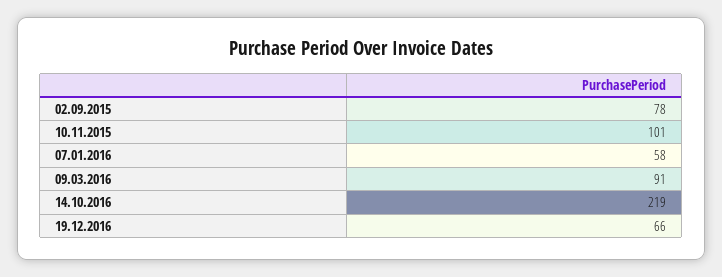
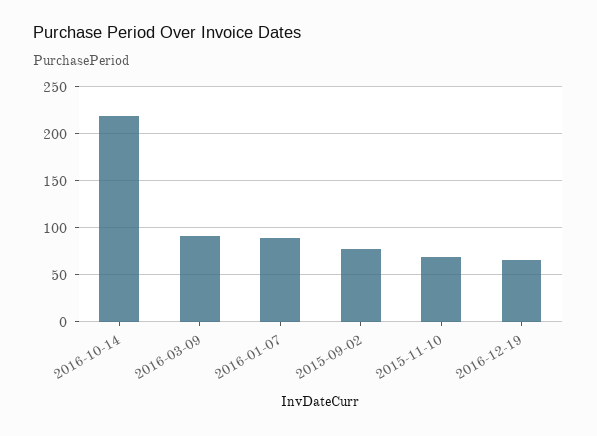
10.11.2015: 101 -> 70
07.01.2016: 58 -> 90

